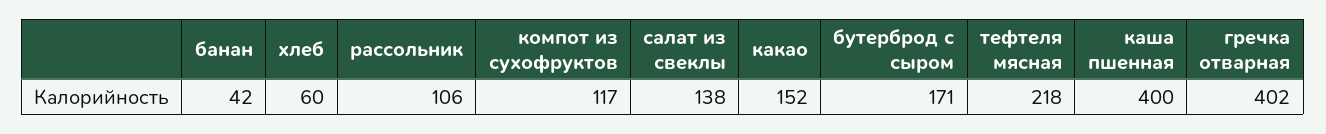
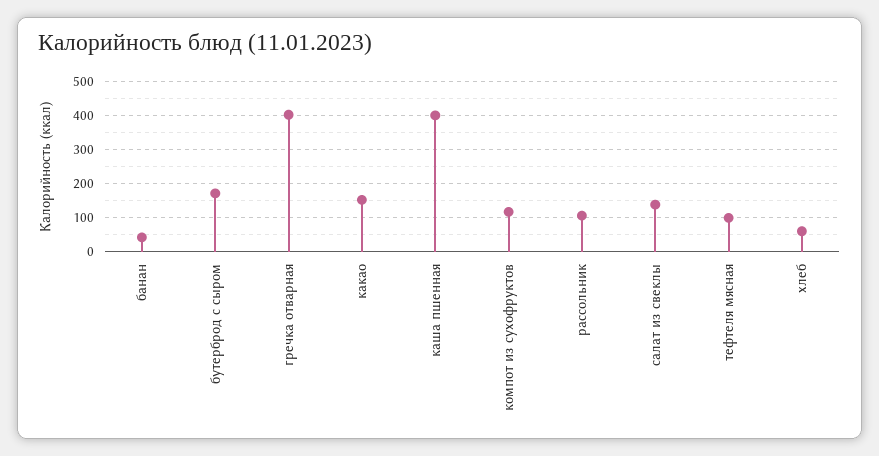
тефтеля мясная: 218 -> 100

